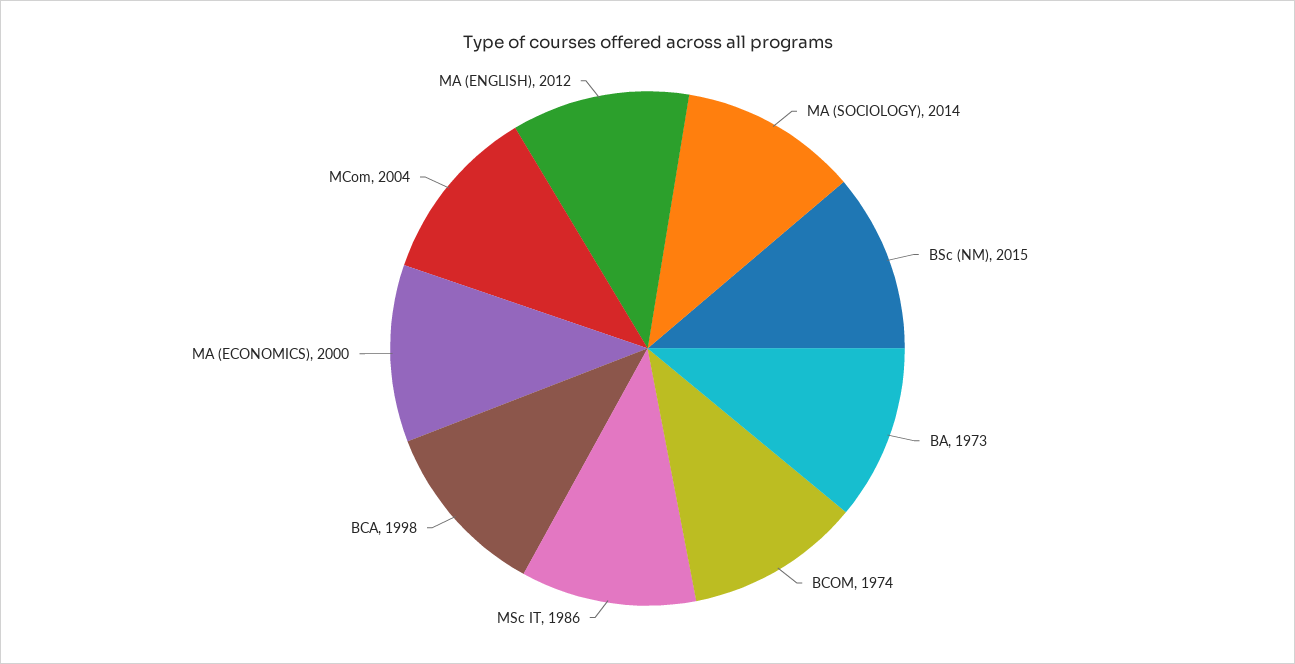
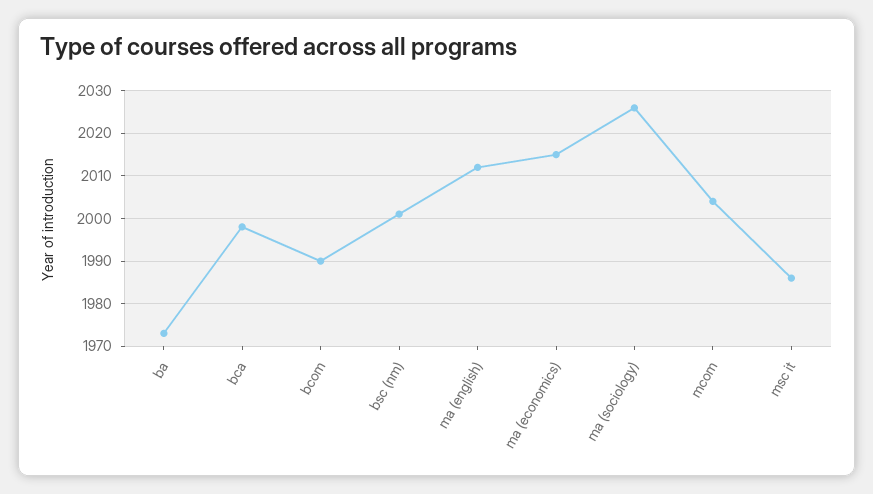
MA (SOCIOLOGY): 2014 -> 2025
BSc (NM): 2015 -> 2000
BCOM: 1974 -> 1990
MA (ECONOMICS): 2000 -> 2015

